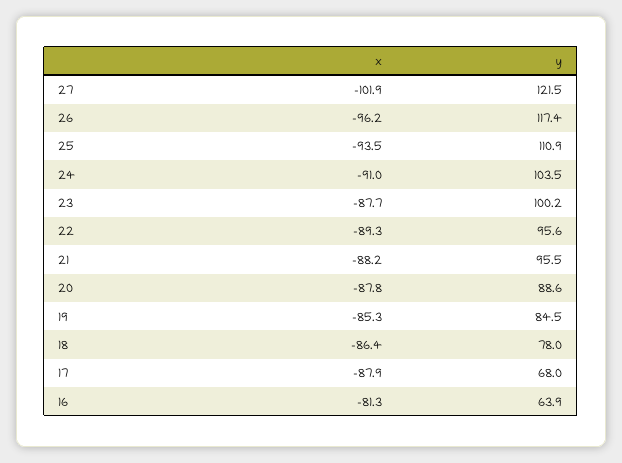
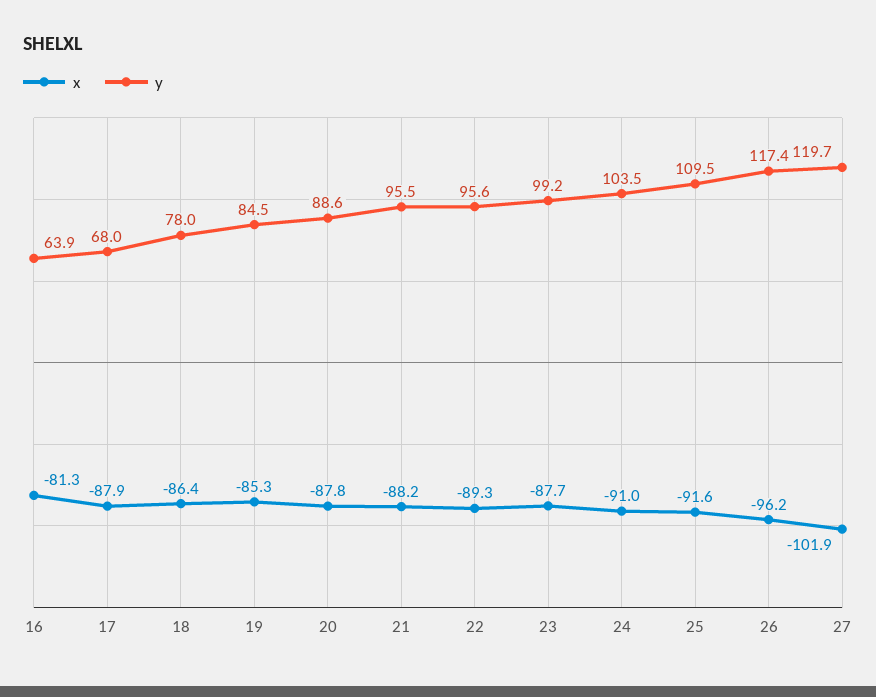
y, 27: 121.5 -> 119.7
x, 25: -93.5 -> -91.6
y, 25: 110.9 -> 109.5
y, 23: 100.2 -> 99.2

